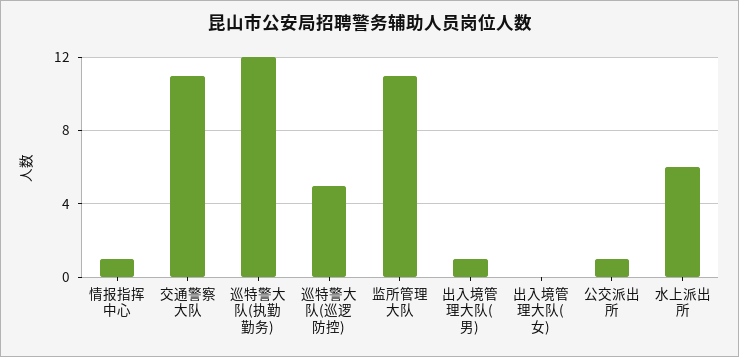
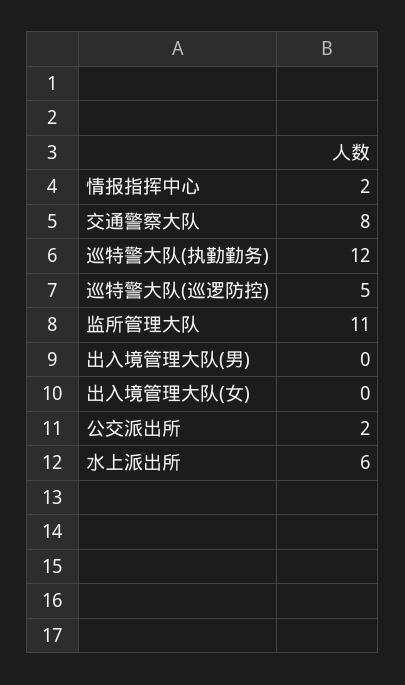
情报指挥中心: 1 -> 2
交通警察大队: 11 -> 8
出入境管理大队(男): 1 -> 0
公交派出所: 1 -> 2

